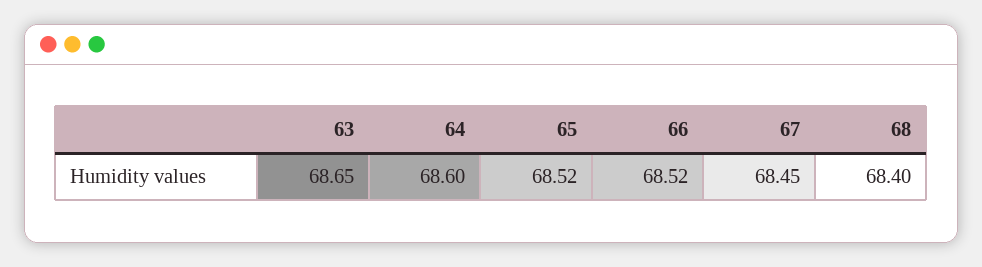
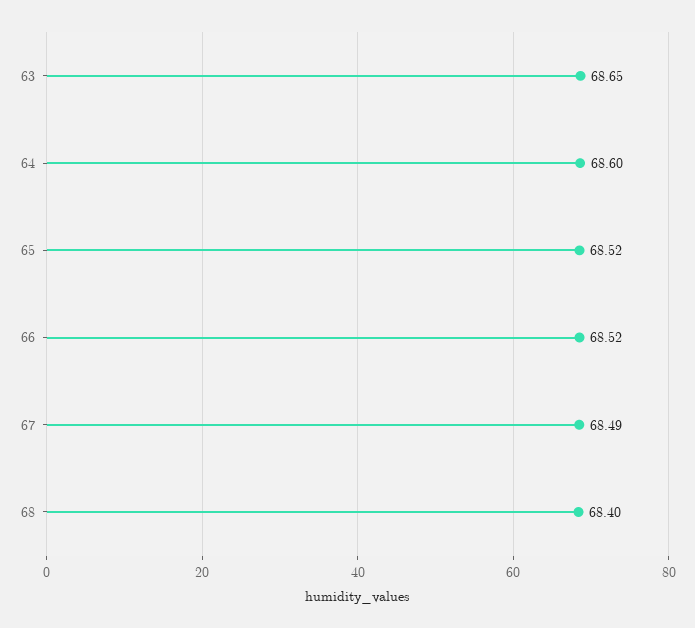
67: 68.45 -> 68.49

